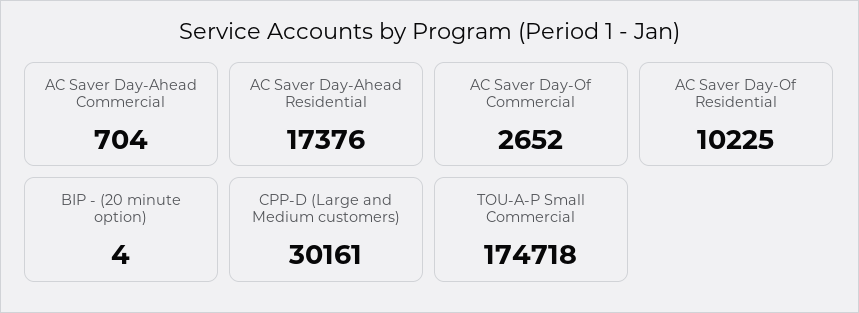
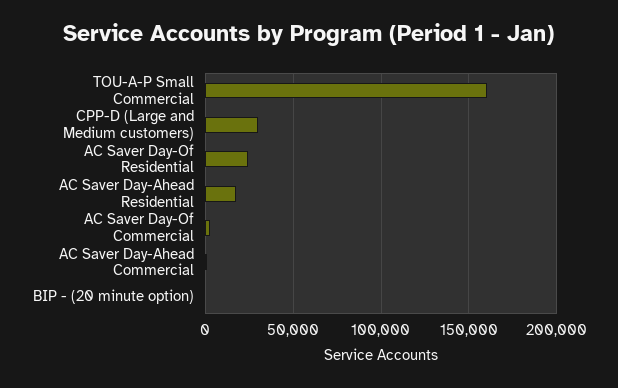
AC Saver Day-Of Residential: 10225 -> 25000
TOU-A-P Small Commercial: 174718 -> 160000

